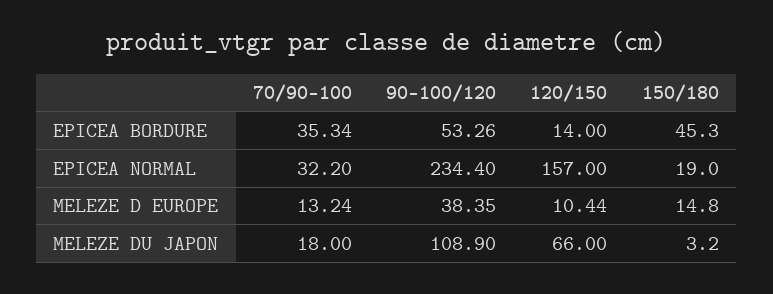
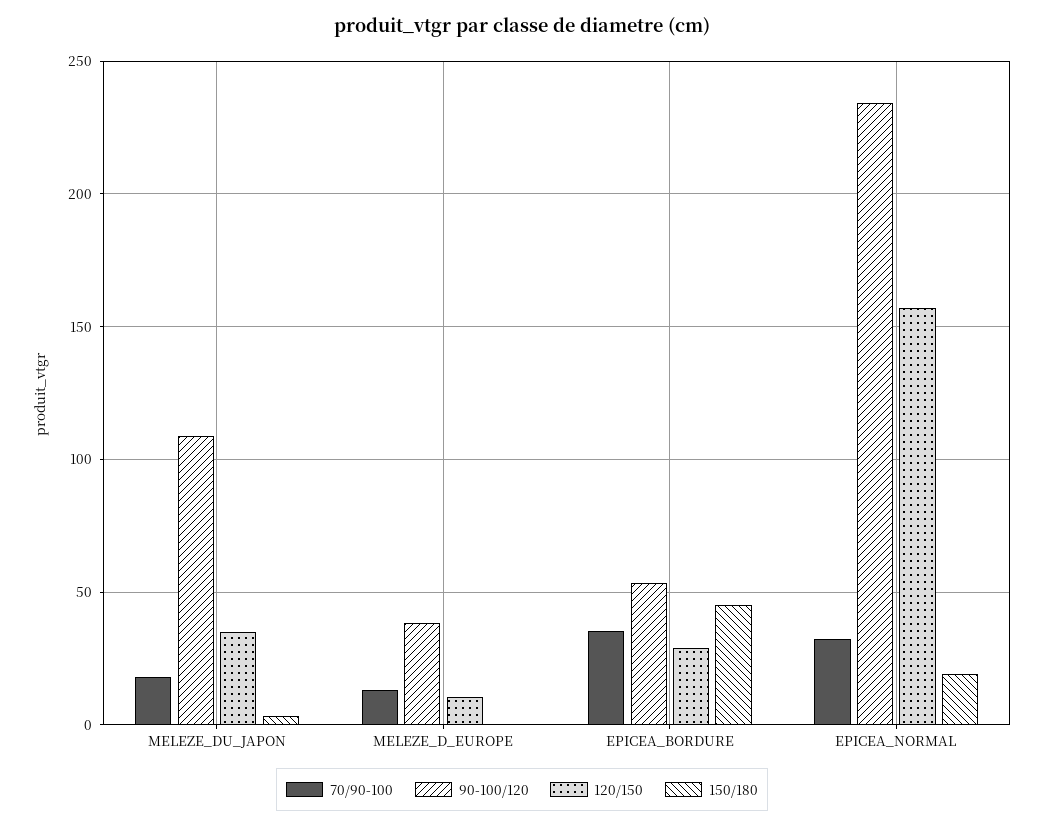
120/150, EPICEA BORDURE: 14 -> 30
150/180, MELEZE D EUROPE: 14.8 -> 0
120/150, MELEZE DU JAPON: 66 -> 35

